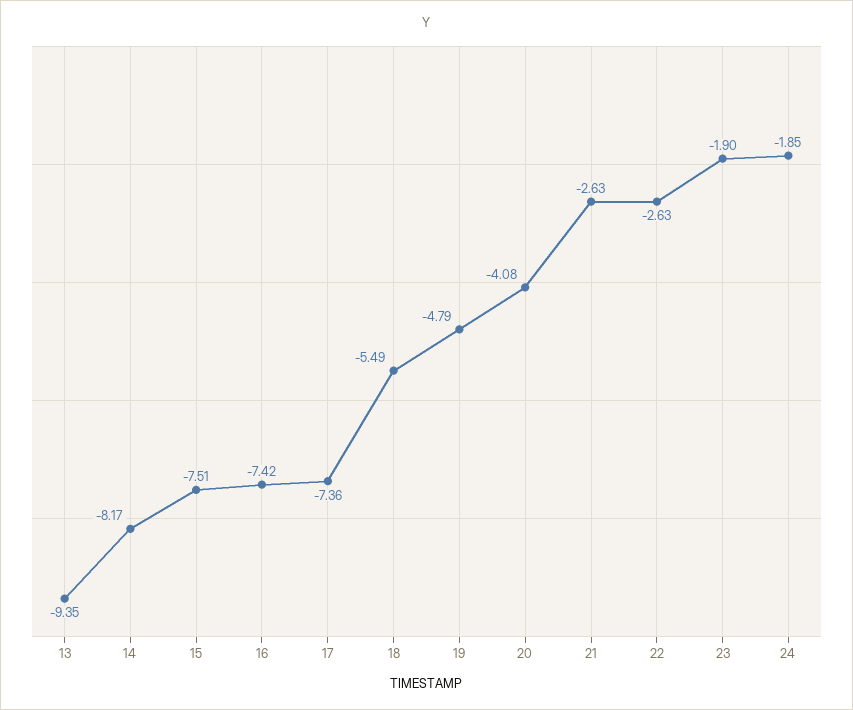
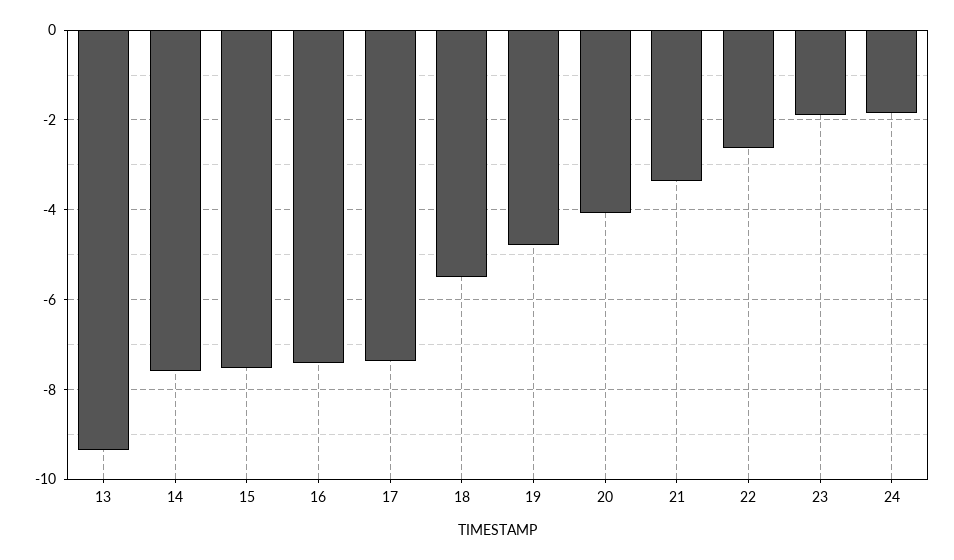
14: -8.17 -> -7.6
21: -2.63 -> -3.4

